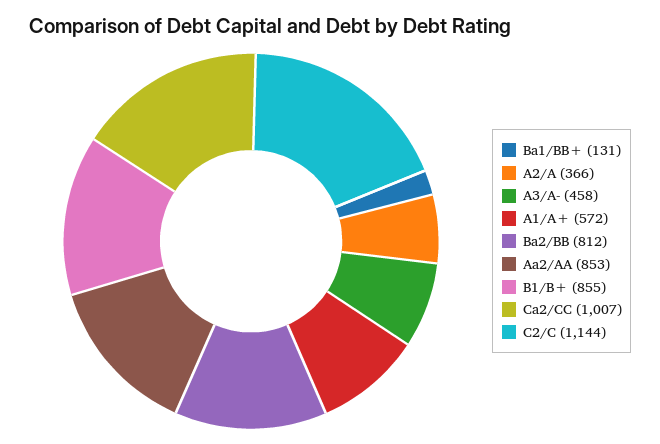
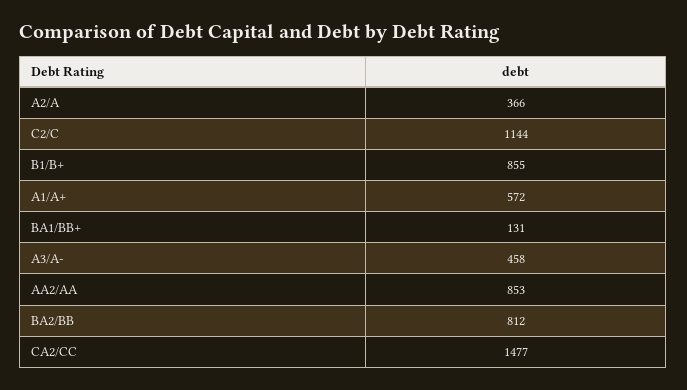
Ca2/CC: 1007 -> 1477

